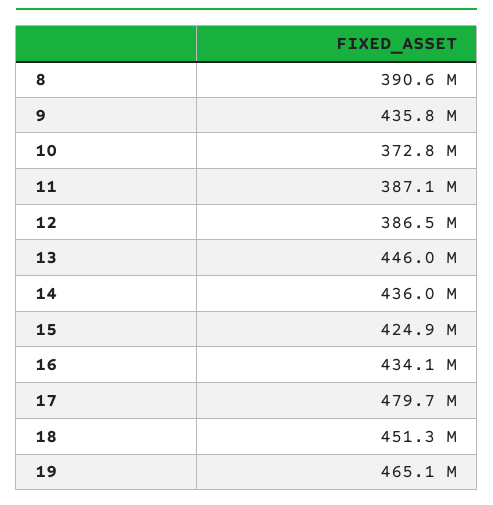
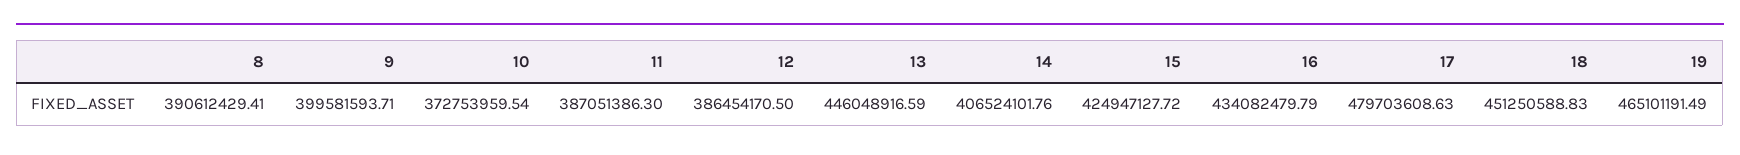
9: 435800000 -> 399581593.71
14: 436000000 -> 406524101.76

